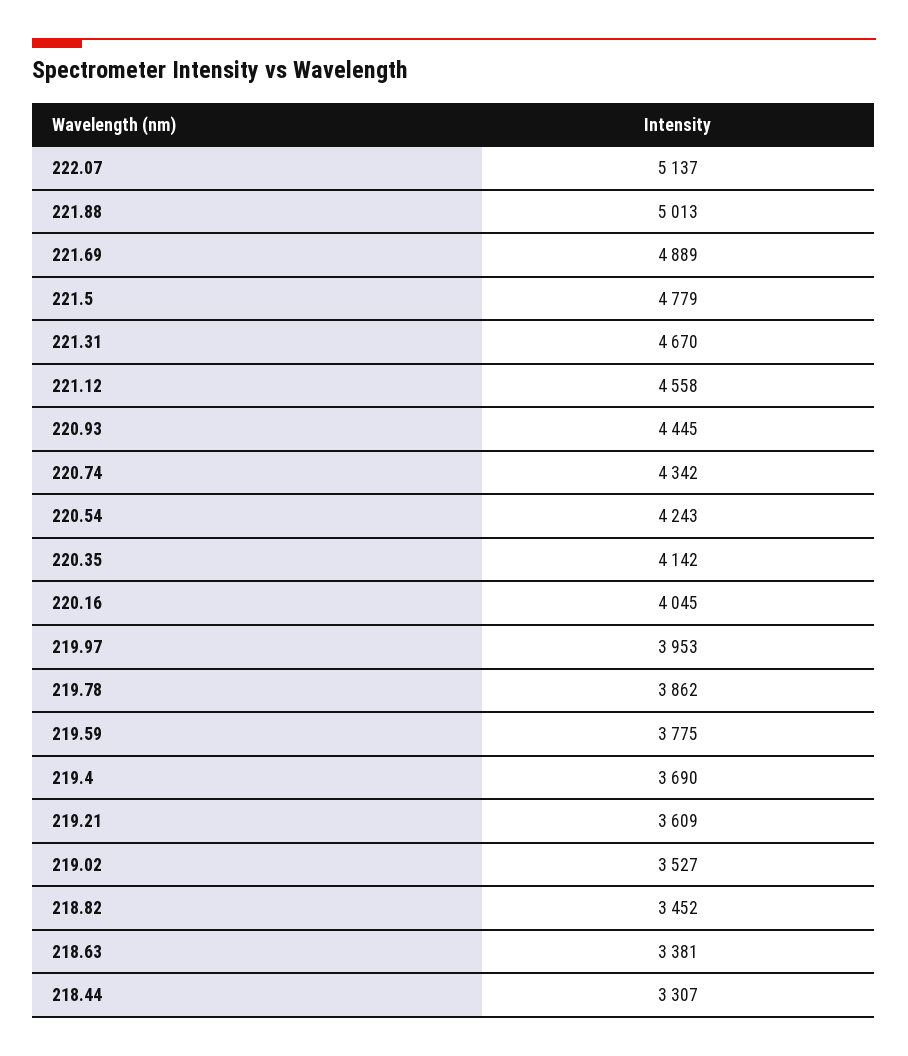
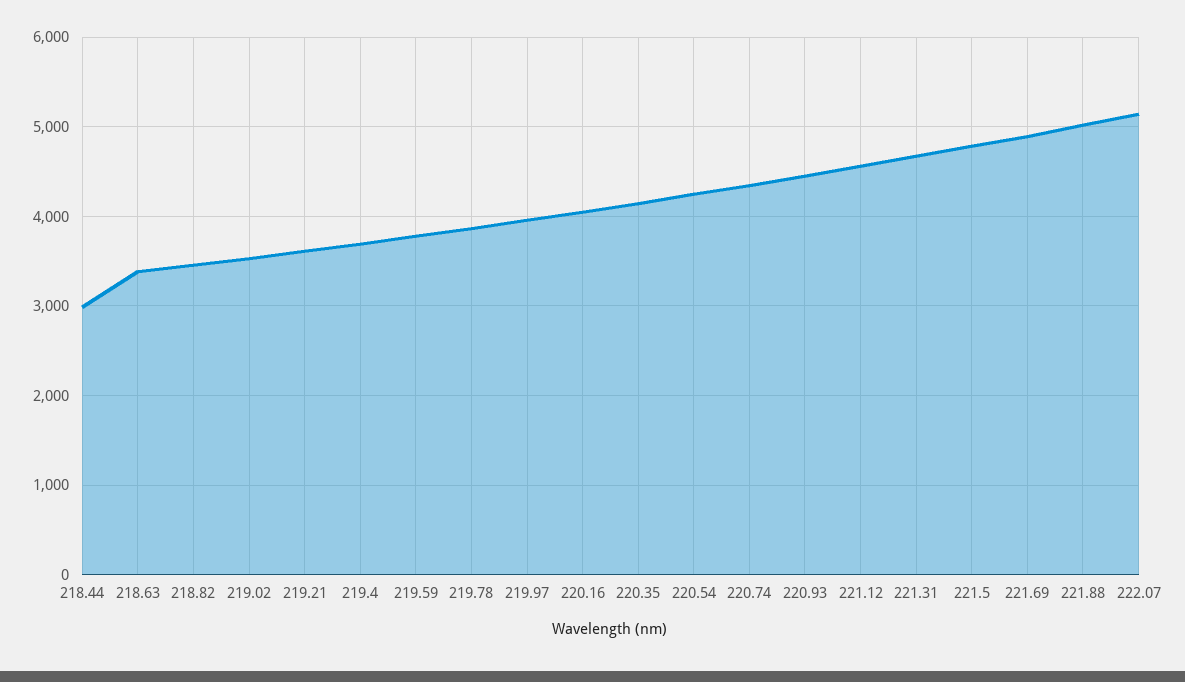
218.44: 3307 -> 3000

